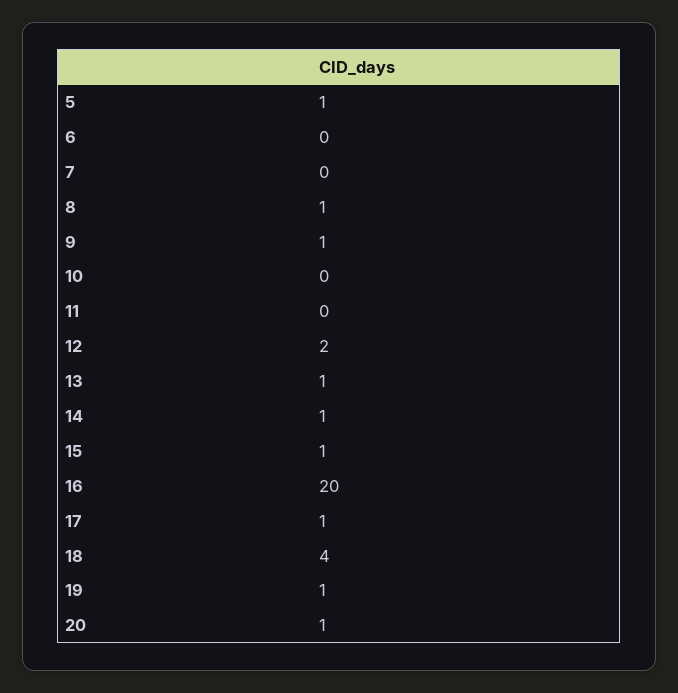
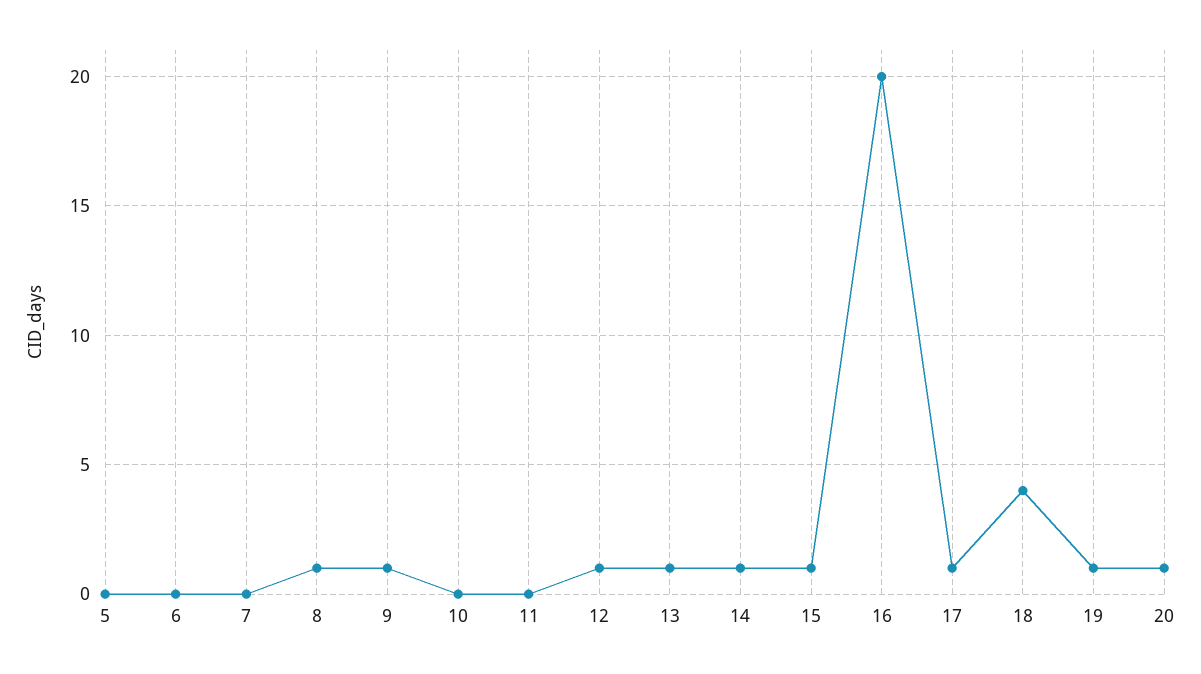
5: 1 -> 0
12: 2 -> 1

